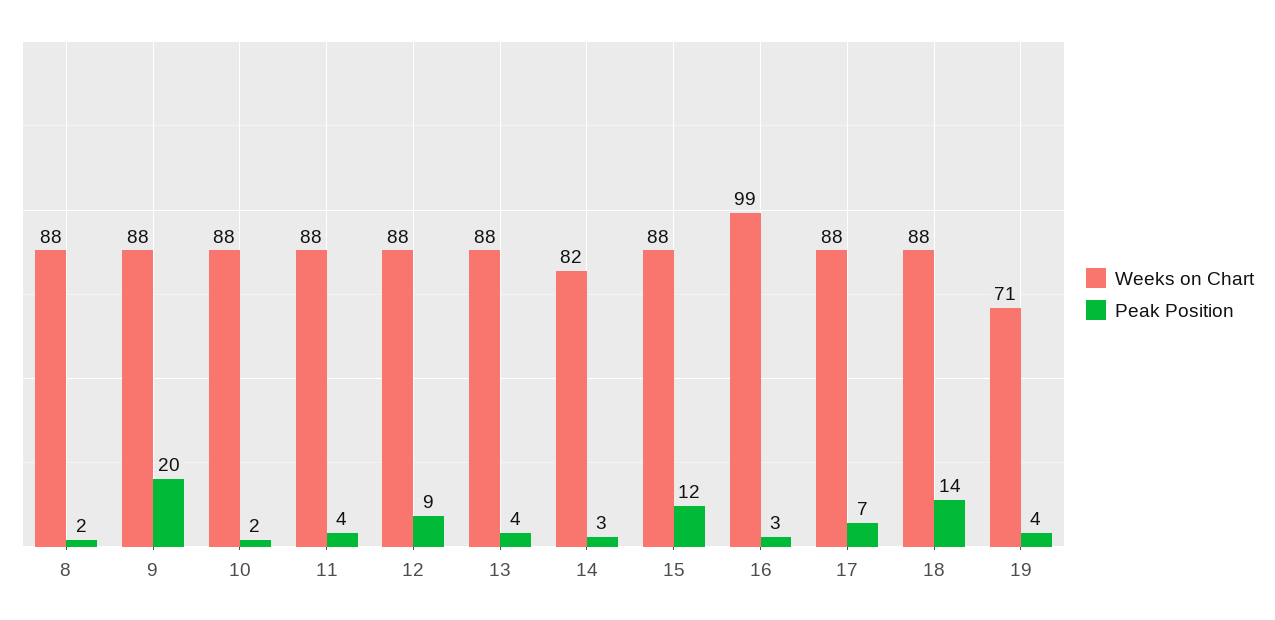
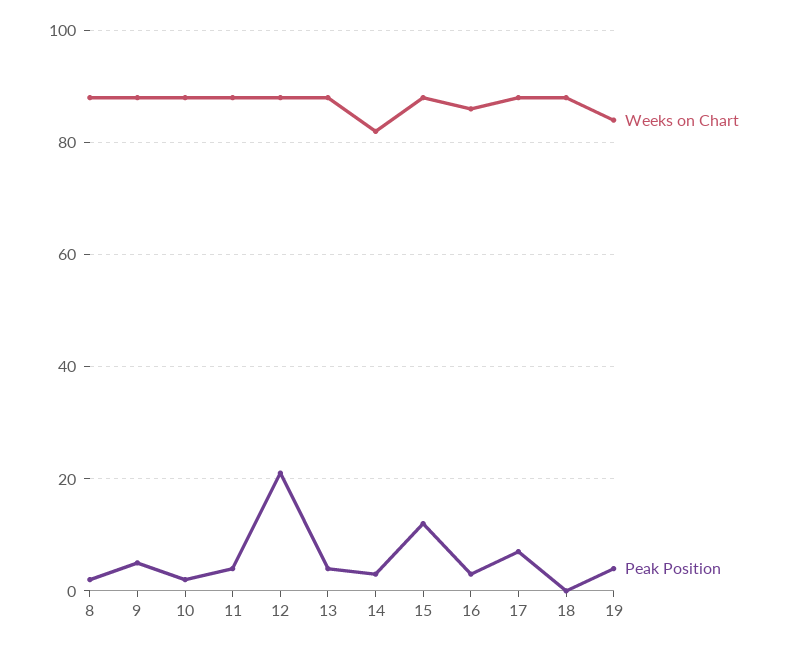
Peak Position, 9: 20 -> 5
Peak Position, 12: 9 -> 20
Weeks on Chart, 16: 99 -> 85
Peak Position, 18: 14 -> 0
Weeks on Chart, 19: 71 -> 85

